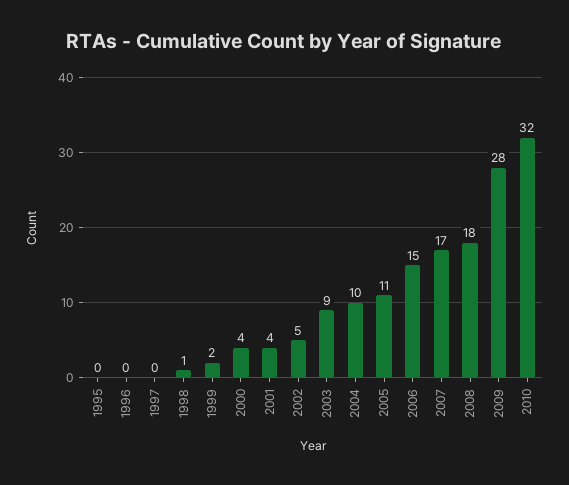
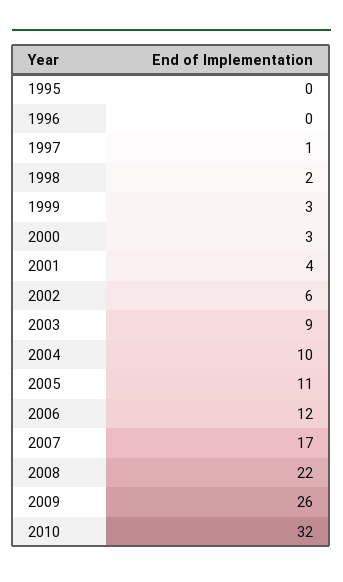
1997: 0 -> 1
1998: 1 -> 2
1999: 2 -> 3
2000: 4 -> 3
2002: 5 -> 6
2006: 15 -> 12
2008: 18 -> 22
2009: 28 -> 26

